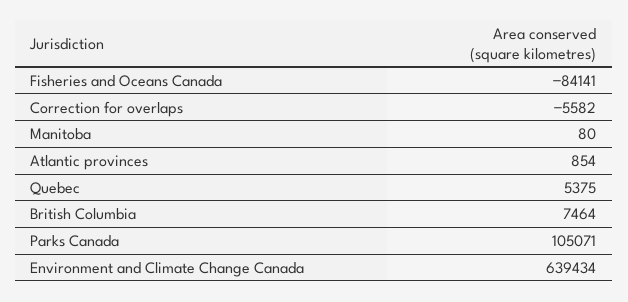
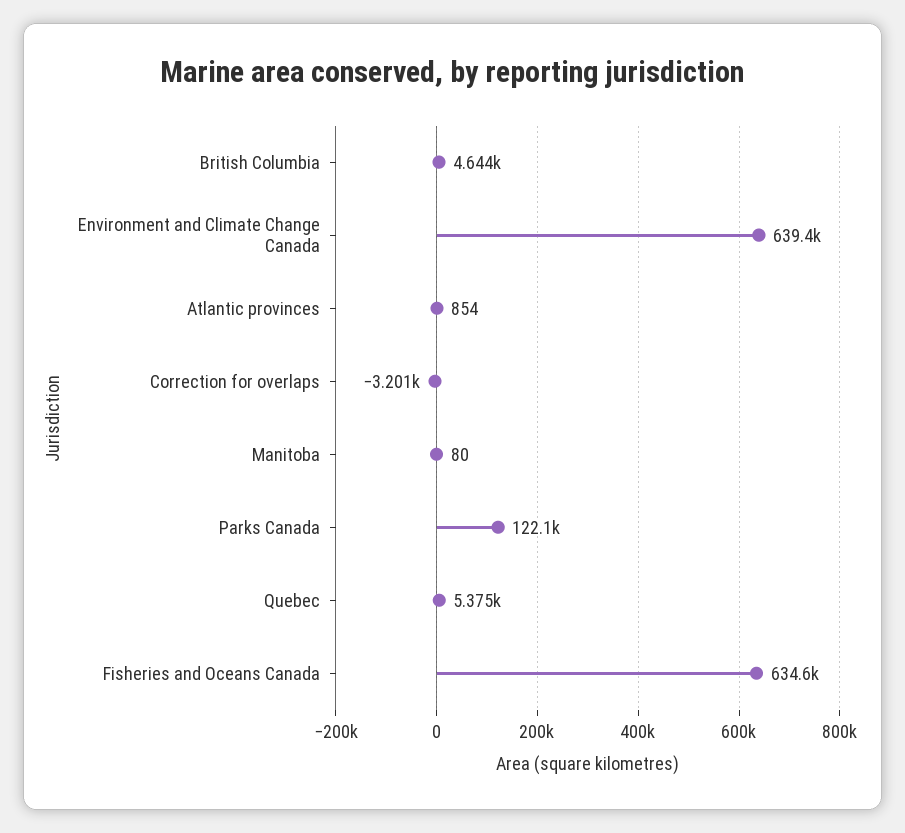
Fisheries and Oceans Canada: -84141 -> 634600
Correction for overlaps: -5582 -> -3201
British Columbia: 7464 -> 4644
Parks Canada: 105071 -> 122100

